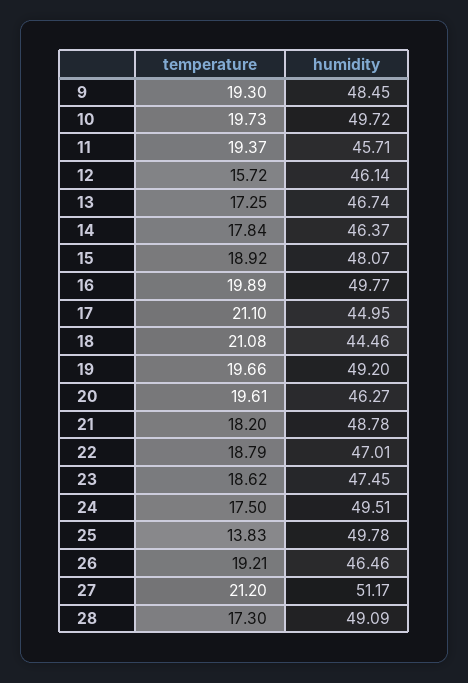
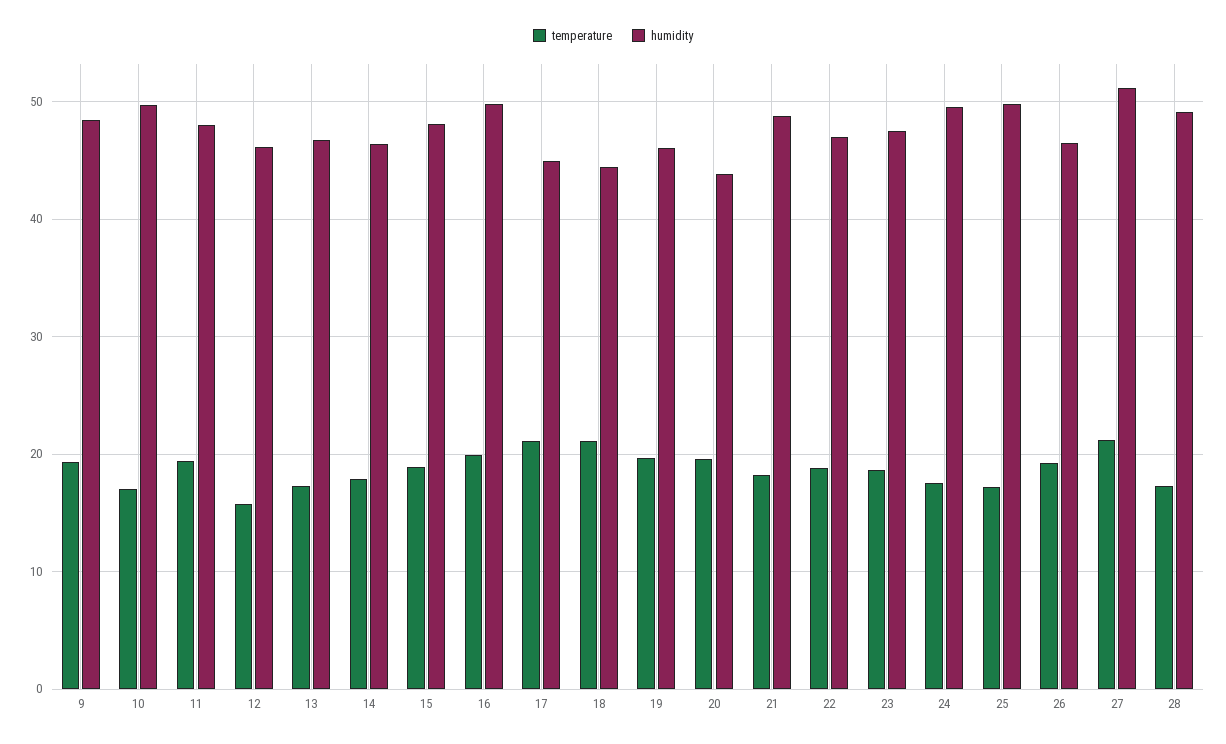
temperature, 10: 19.73 -> 17
humidity, 11: 45.71 -> 48
humidity, 19: 49.2 -> 46
humidity, 20: 46.27 -> 44
temperature, 25: 13.83 -> 17

